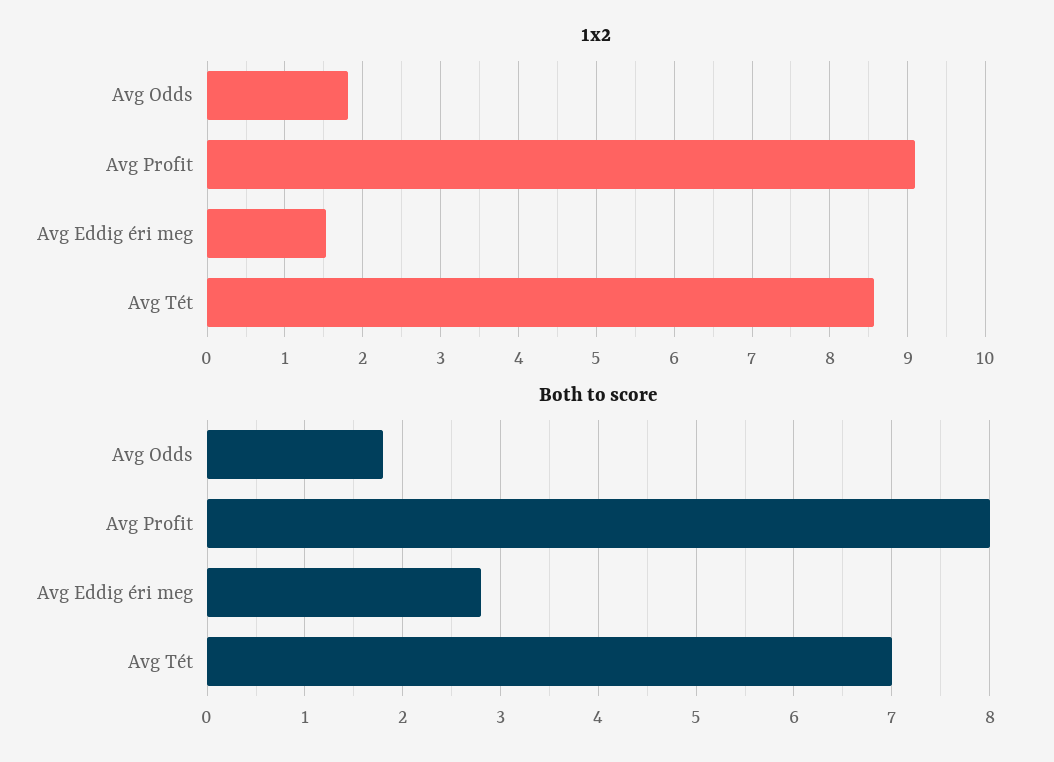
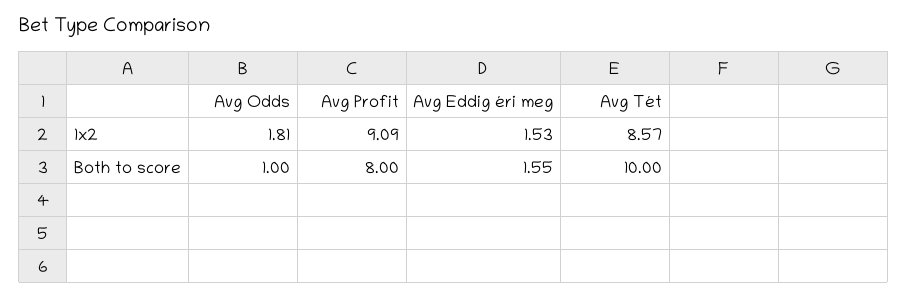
Both to score, Avg Odds: 1.8 -> 1
Both to score, Avg Eddig éri meg: 2.8 -> 1.55
Both to score, Avg Tét: 7 -> 10

